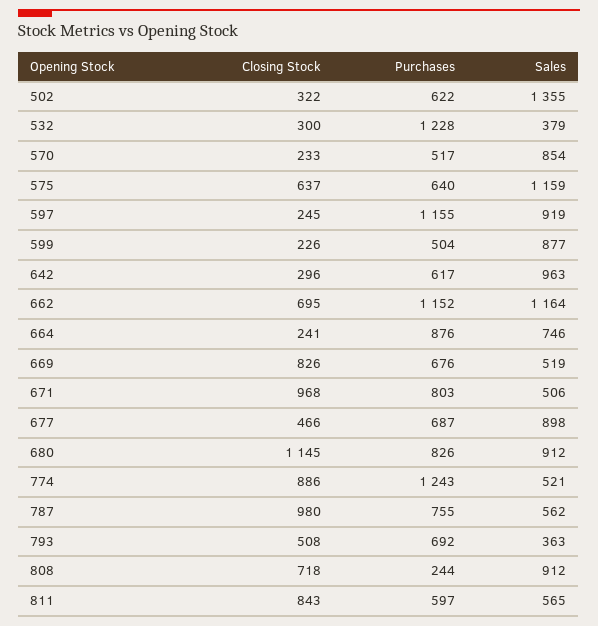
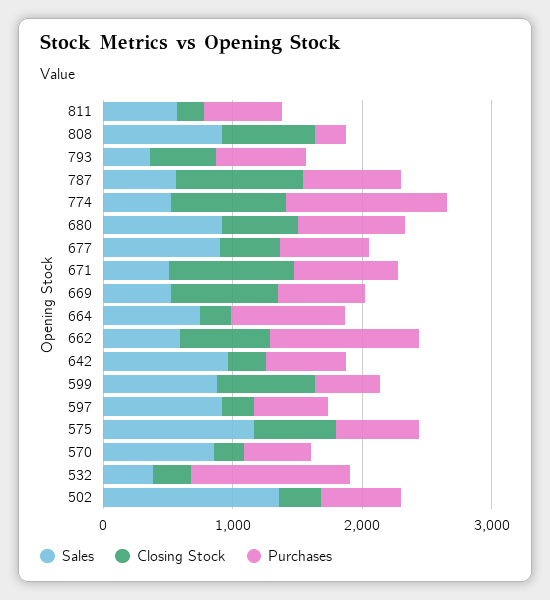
Purchases, 597: 1155 -> 600
Closing Stock, 599: 226 -> 800
Sales, 662: 1164 -> 600
Closing Stock, 680: 1145 -> 600
Closing Stock, 811: 843 -> 200

